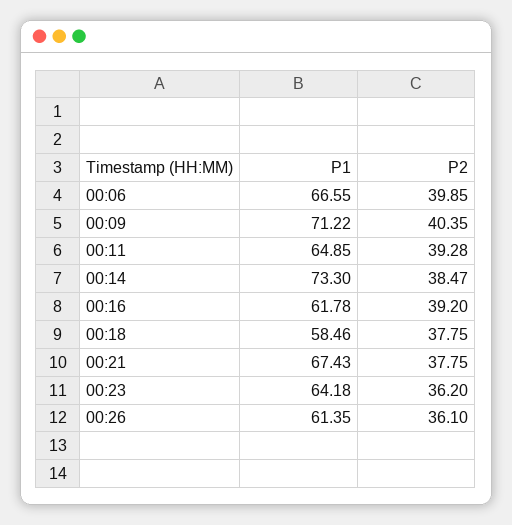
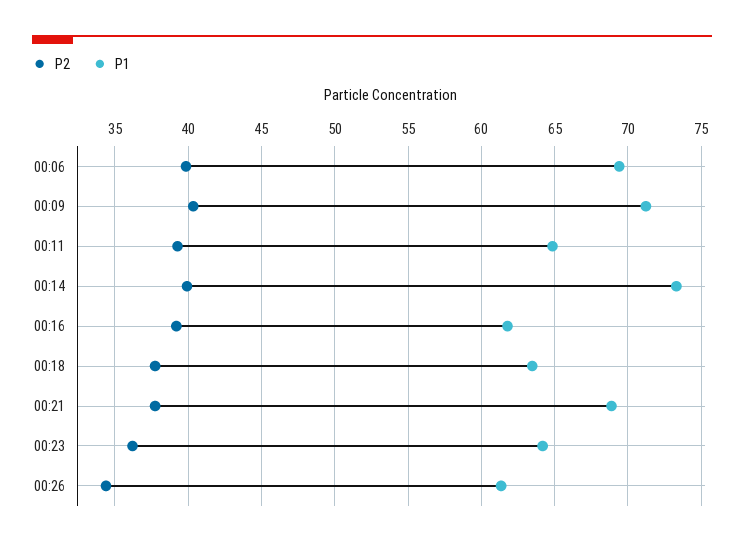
P1, 00:06: 66.55 -> 69.5
P2, 00:14: 38.47 -> 40
P1, 00:18: 58.46 -> 63.5
P1, 00:21: 67.43 -> 69
P2, 00:26: 36.1 -> 34.5

